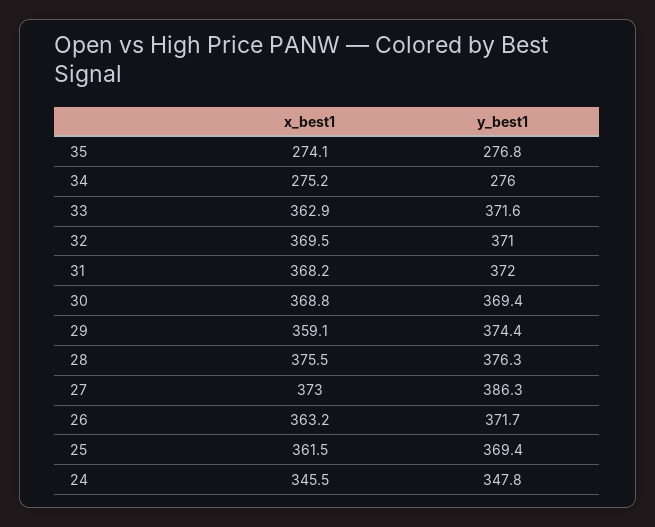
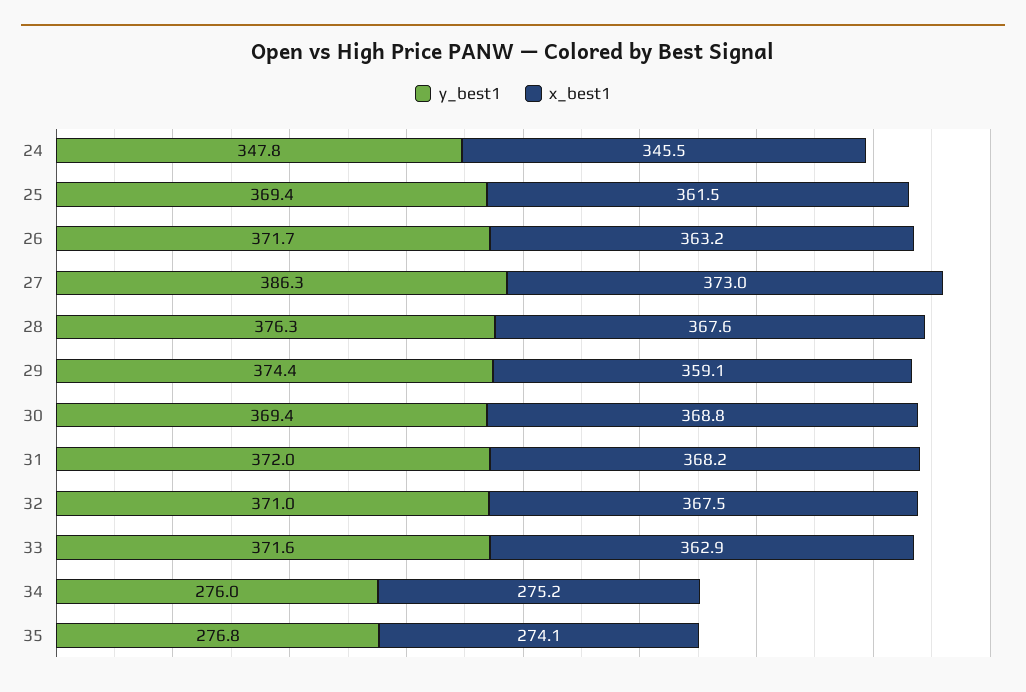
x_best1, 32: 369.5 -> 367.5
x_best1, 28: 375.5 -> 367.6

